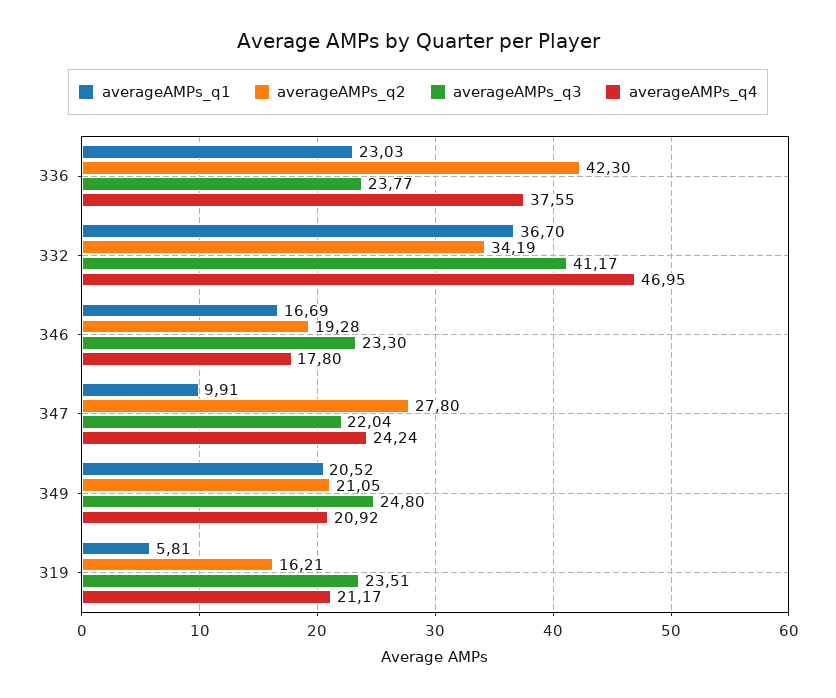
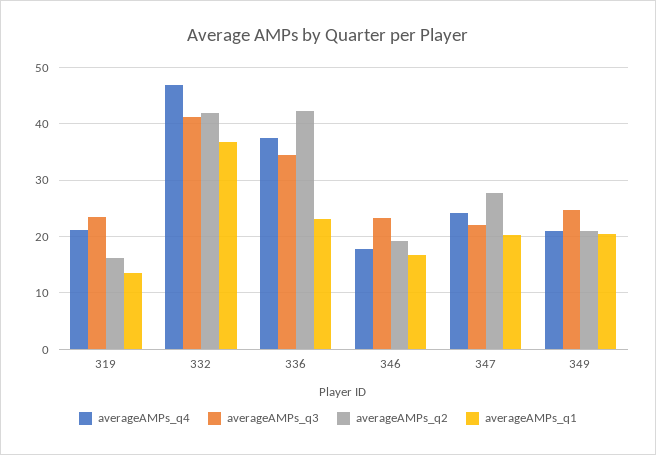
averageAMPs_q3, 336: 23.77 -> 34
averageAMPs_q2, 332: 34.19 -> 42
averageAMPs_q1, 347: 9.91 -> 20
averageAMPs_q1, 319: 5.81 -> 14

